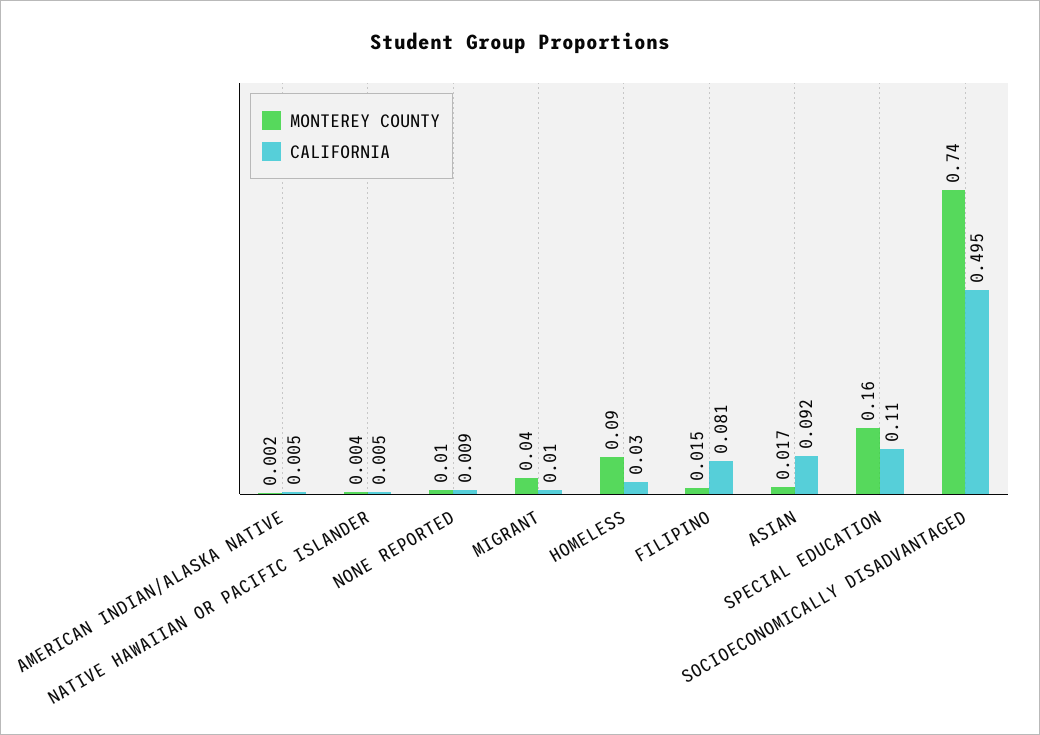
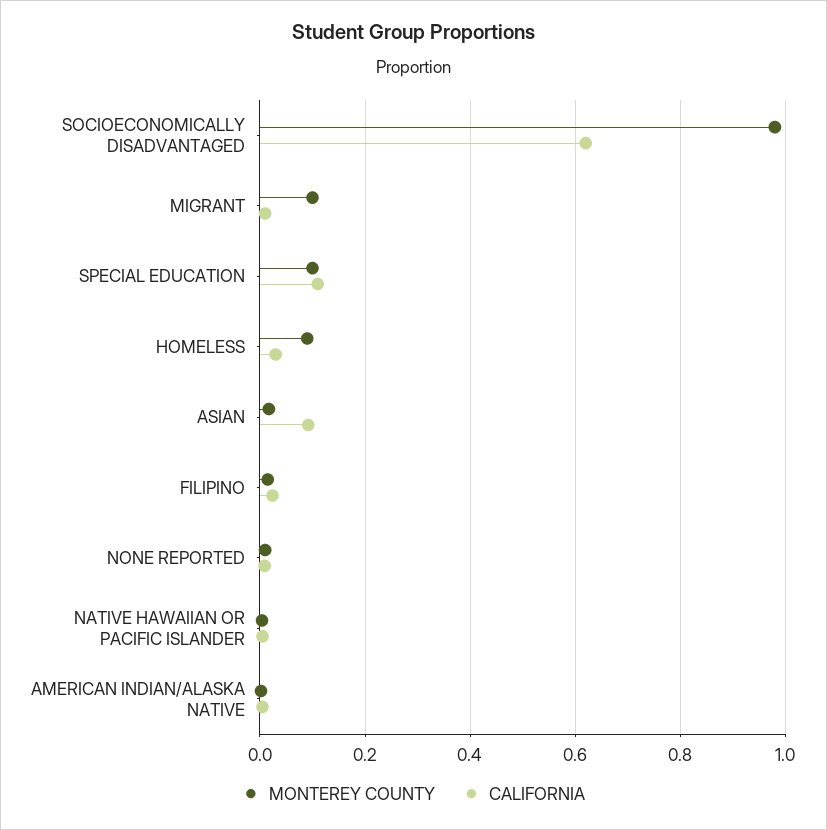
MONTEREY COUNTY, MIGRANT: 0.04 -> 0.1
CALIFORNIA, FILIPINO: 0.081 -> 0.02
MONTEREY COUNTY, SPECIAL EDUCATION: 0.16 -> 0.1
MONTEREY COUNTY, SOCIOECONOMICALLY DISADVANTAGED: 0.74 -> 0.98
CALIFORNIA, SOCIOECONOMICALLY DISADVANTAGED: 0.495 -> 0.62

